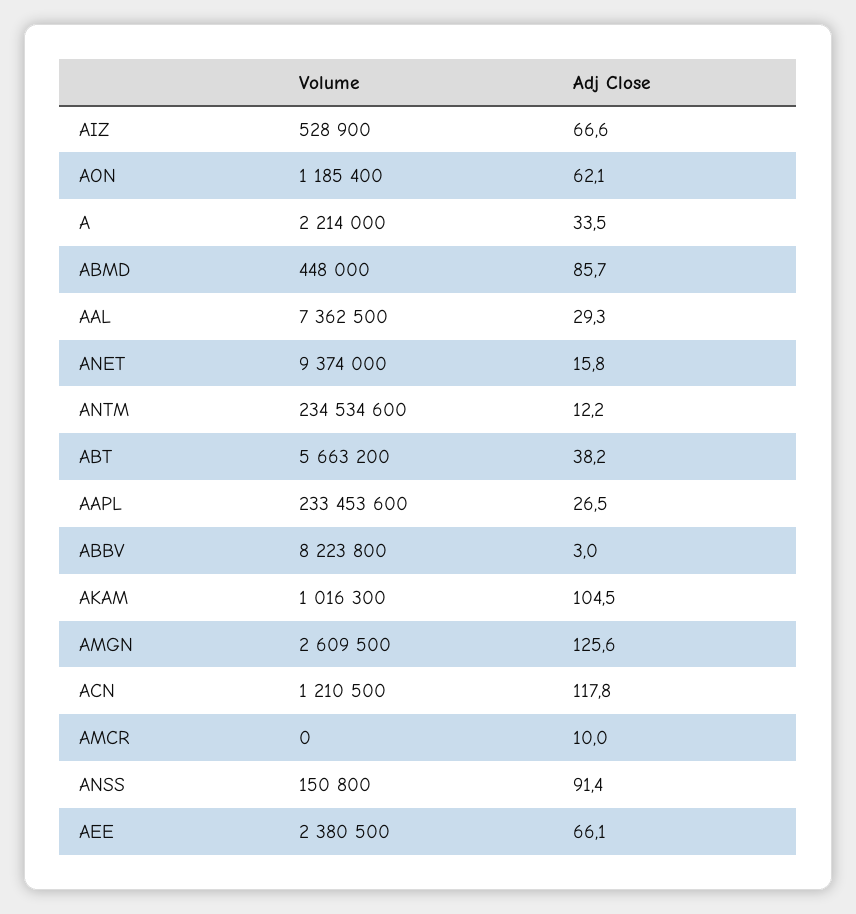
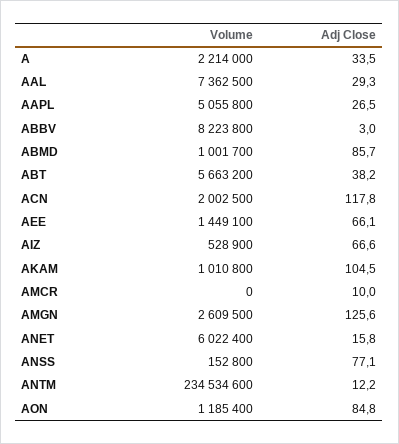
Adj Close, AON: 62.1 -> 84.8
Volume, ABMD: 448000 -> 1001700
Volume, ANET: 9374000 -> 6022400
Volume, AAPL: 233453600 -> 5055800
Volume, AKAM: 1016300 -> 1010800
Volume, ACN: 1210500 -> 2002500
Volume, ANSS: 150800 -> 152800
Adj Close, ANSS: 91.4 -> 77.1
Volume, AEE: 2380500 -> 1449100

